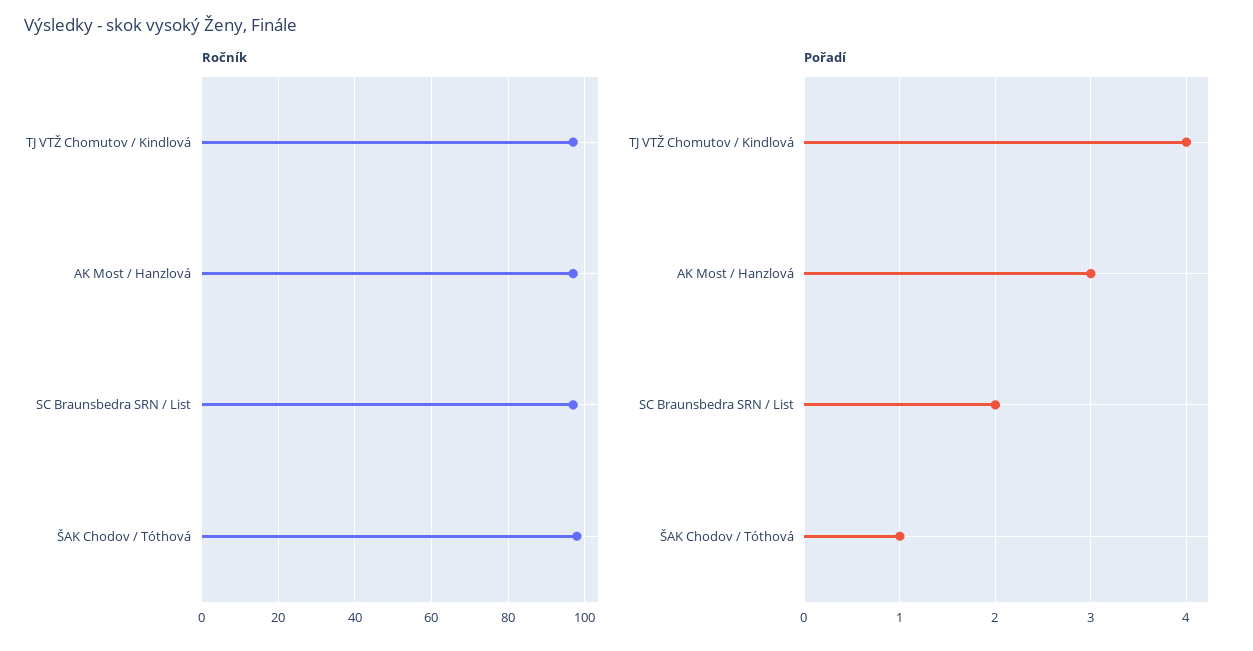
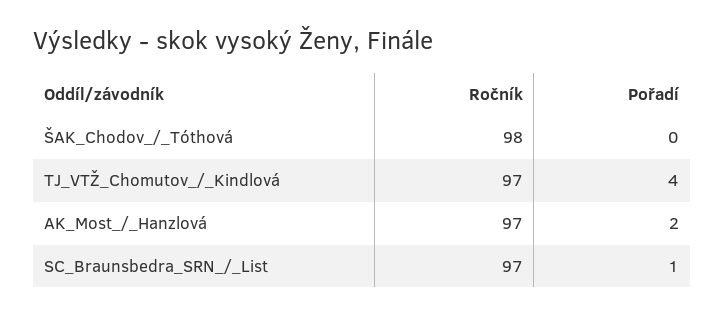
Pořadí, AK Most / Hanzlová: 3 -> 2
Pořadí, SC Braunsbedra SRN / List: 2 -> 1
Pořadí, ŠAK Chodov / Tóthová: 1 -> 0

